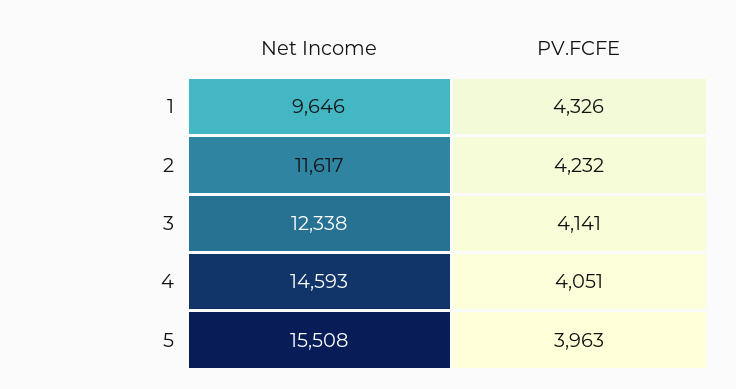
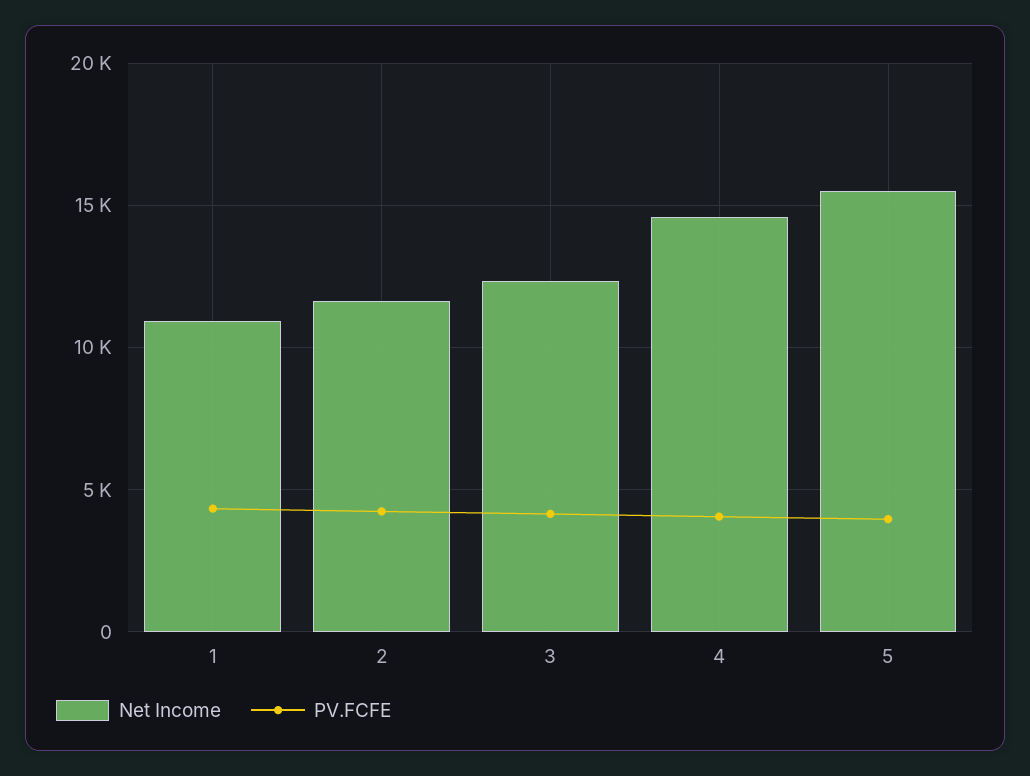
Net Income, 1: 9646 -> 11000

